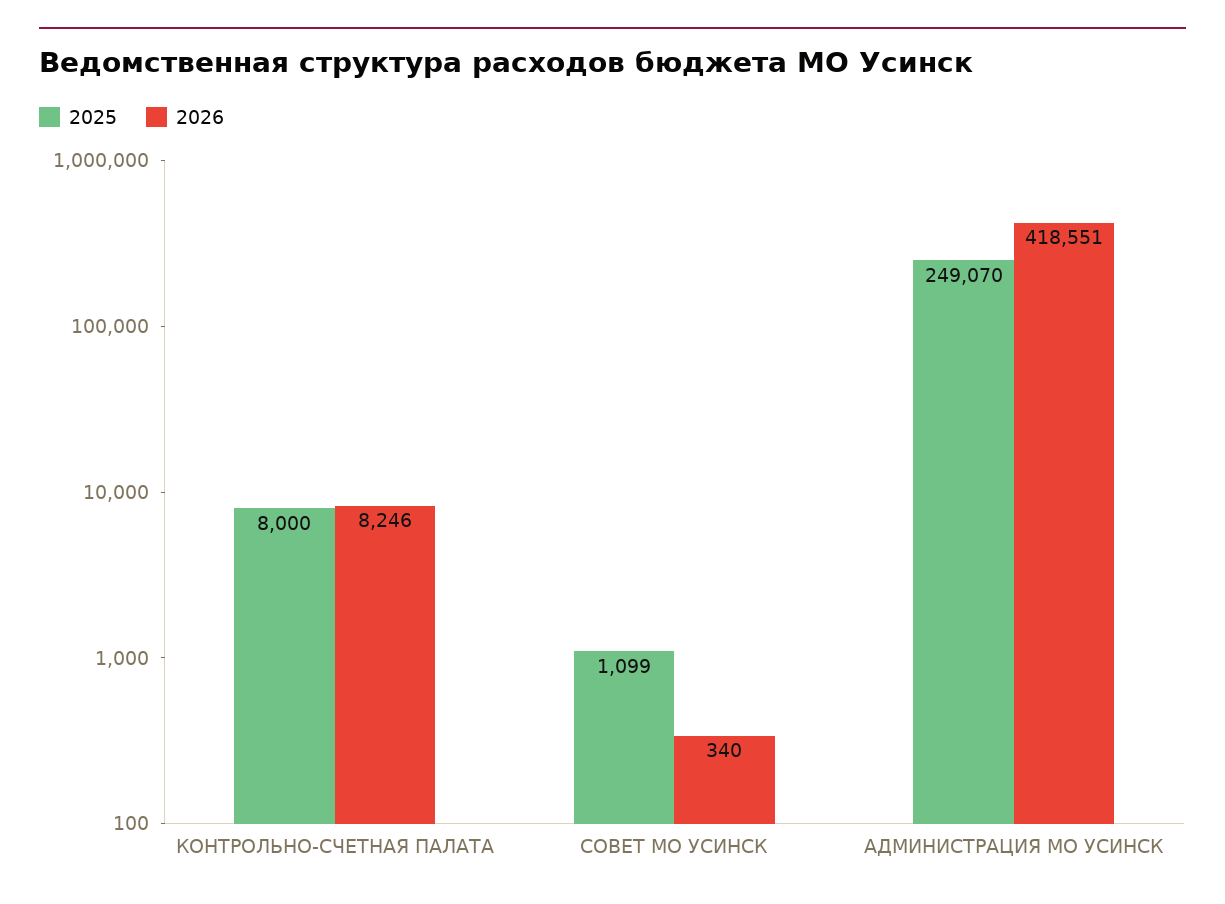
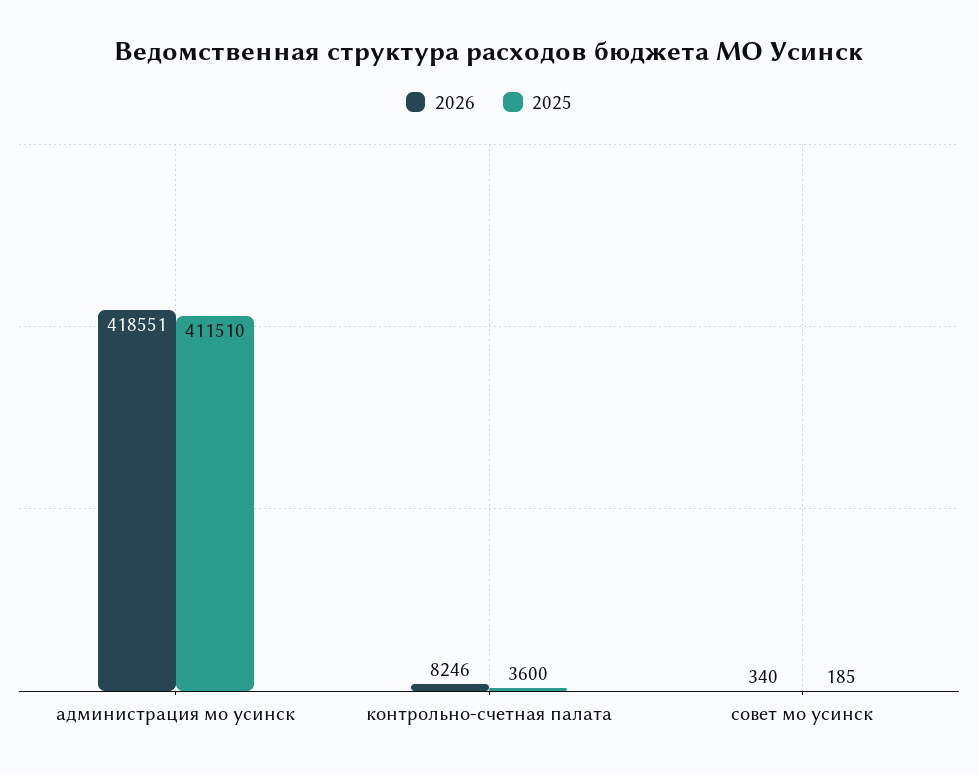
2025, КОНТРОЛЬНО-СЧЕТНАЯ ПАЛАТА: 8000 -> 3600
2025, СОВЕТ МО УСИНСК: 1099 -> 185
2025, АДМИНИСТРАЦИЯ МО УСИНСК: 249070 -> 411510

